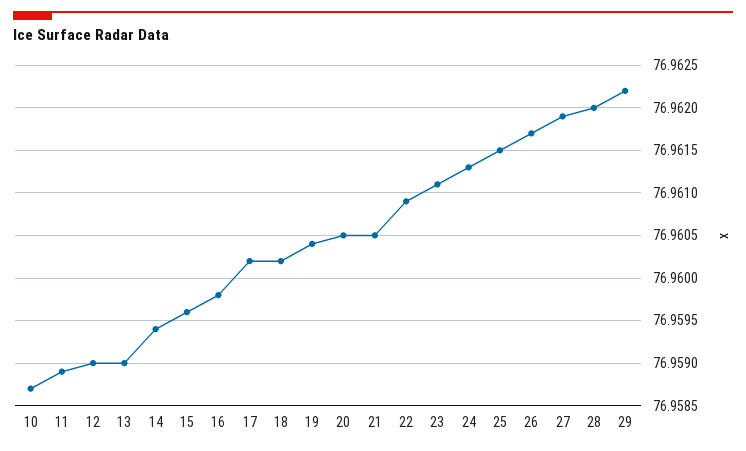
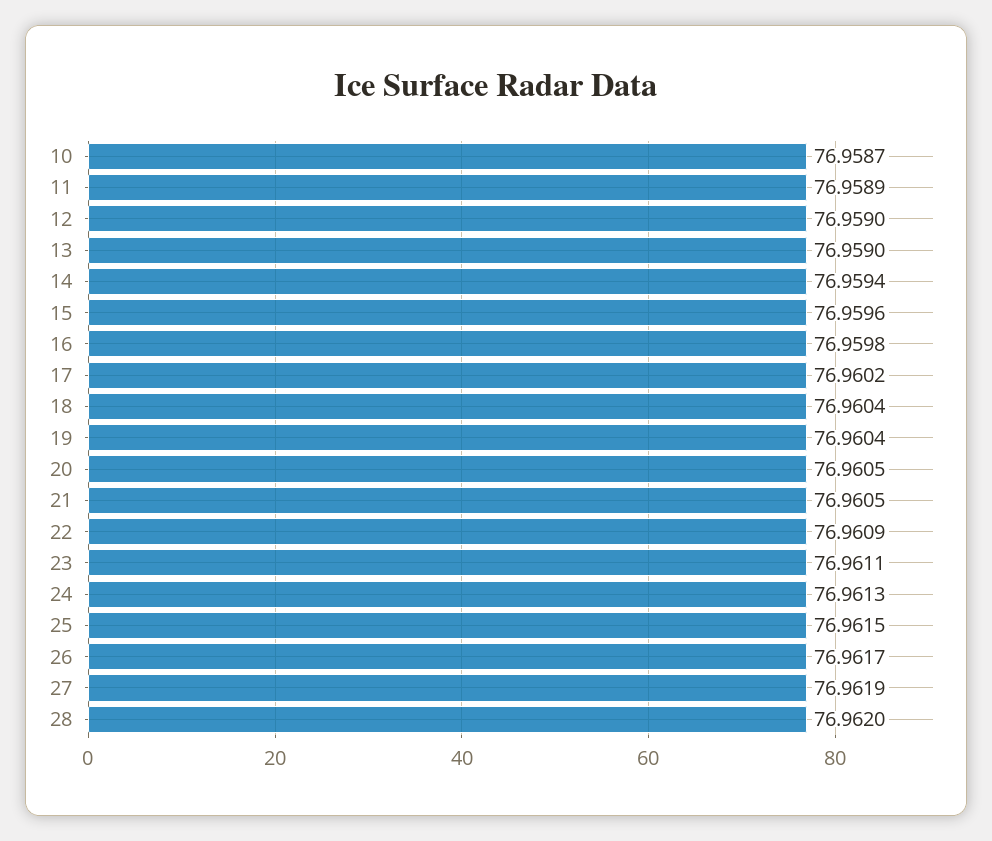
18: 76.9602 -> 76.9604
29: 76.9622 -> none

